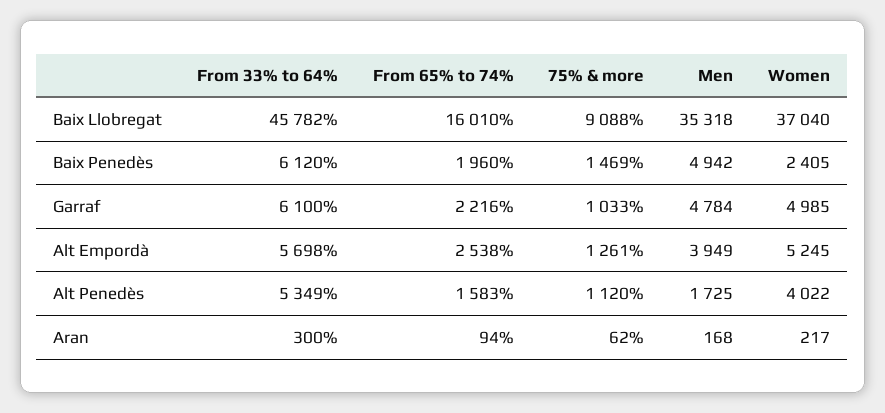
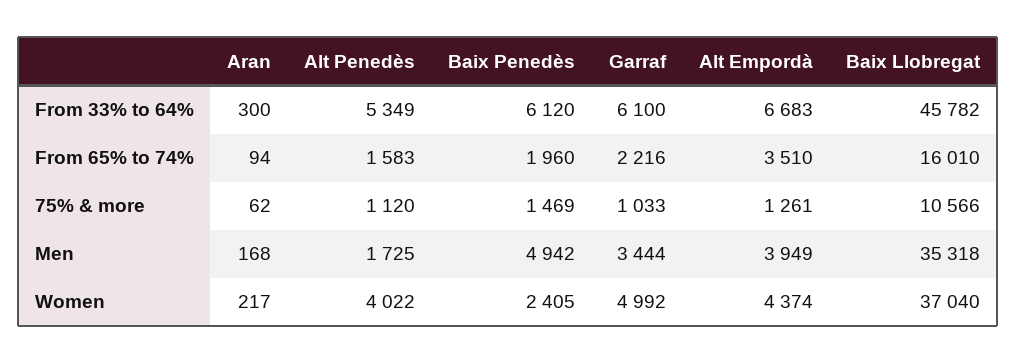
75% & more, Baix Llobregat: 9088 -> 10566
Men, Garraf: 4784 -> 3444
Women, Garraf: 4985 -> 4992
From 33% to 64%, Alt Empordà: 5698 -> 6683
From 65% to 74%, Alt Empordà: 2538 -> 3510
Women, Alt Empordà: 5245 -> 4374

